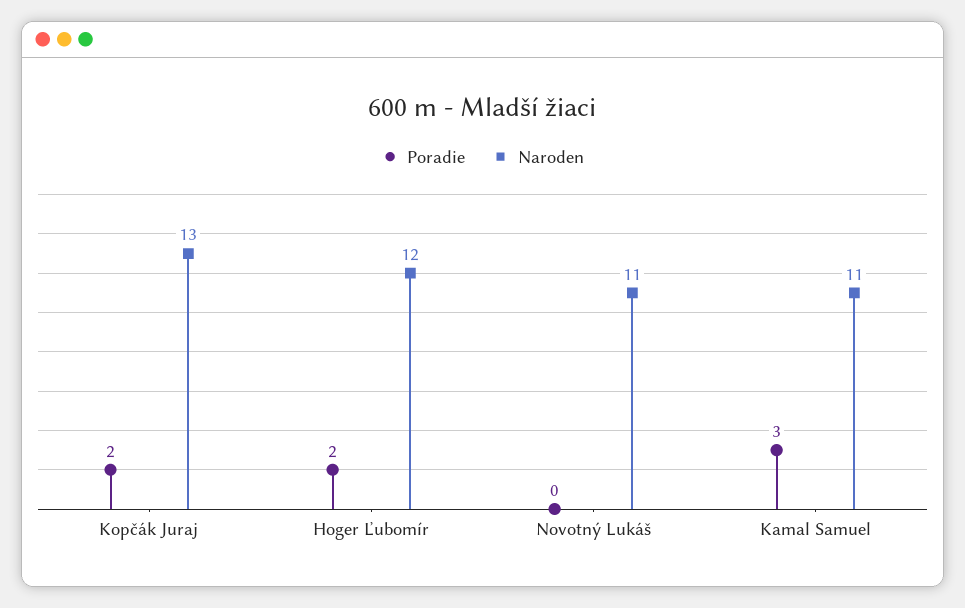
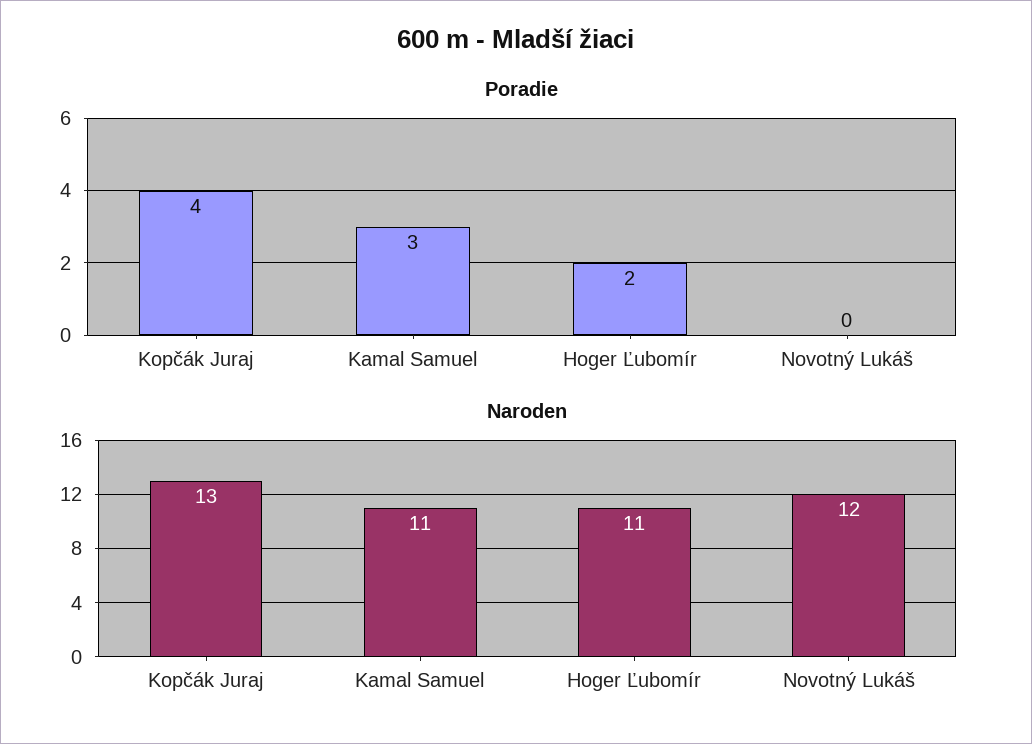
Poradie, Kopčák Juraj: 2 -> 4
Naroden, Hoger Ľubomír: 12 -> 11
Naroden, Novotný Lukáš: 11 -> 12

